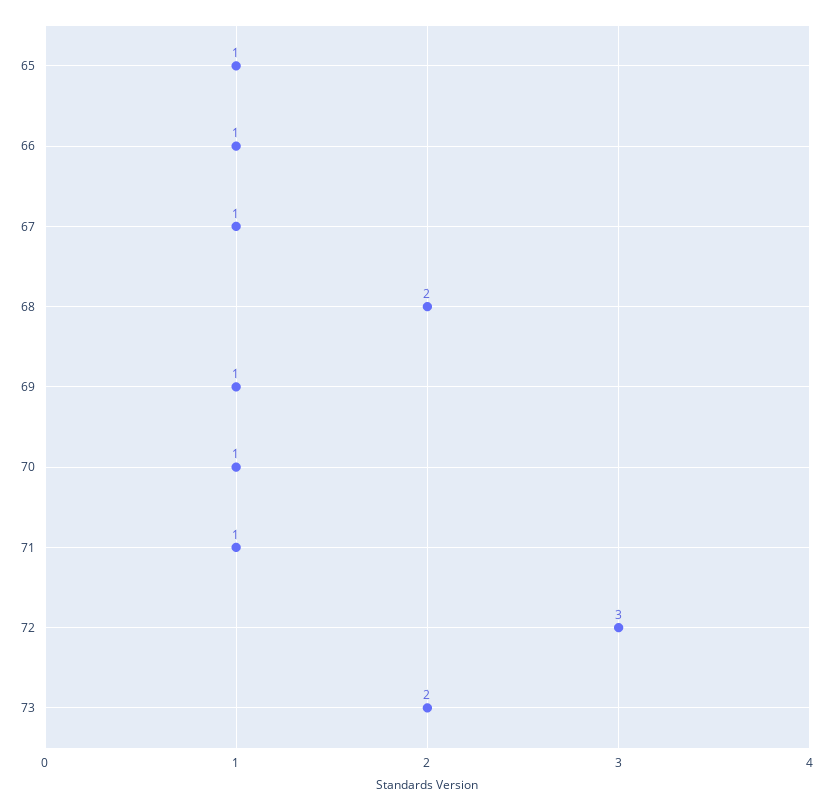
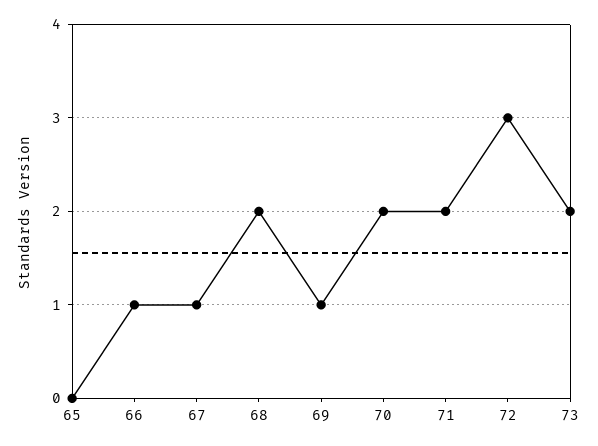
65: 1 -> 0
70: 1 -> 2
71: 1 -> 2

